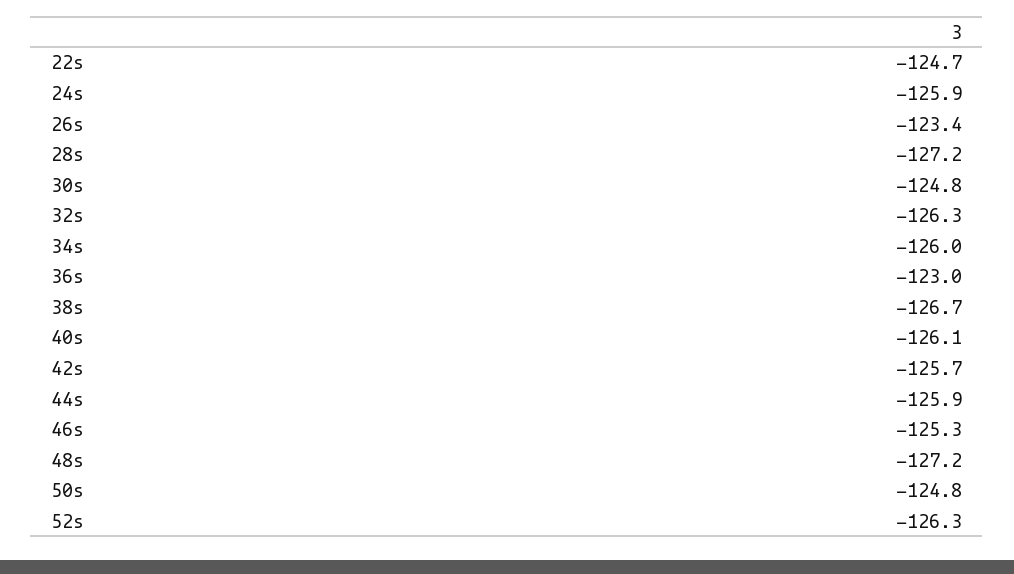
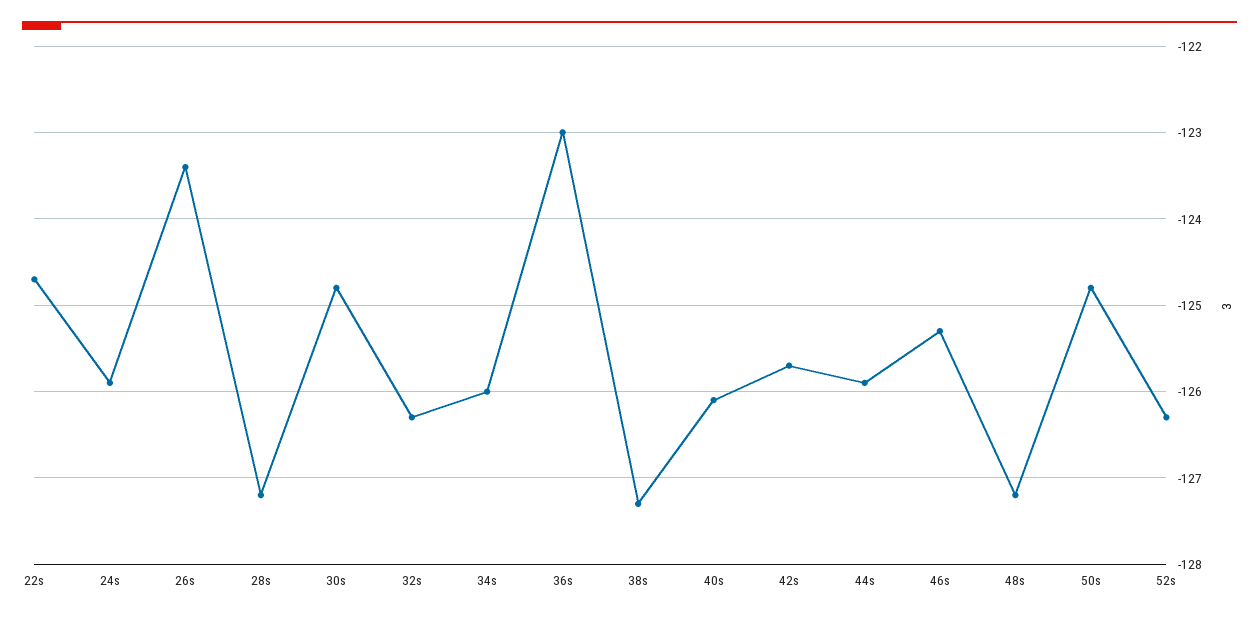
38s: -126.7 -> -127.3

